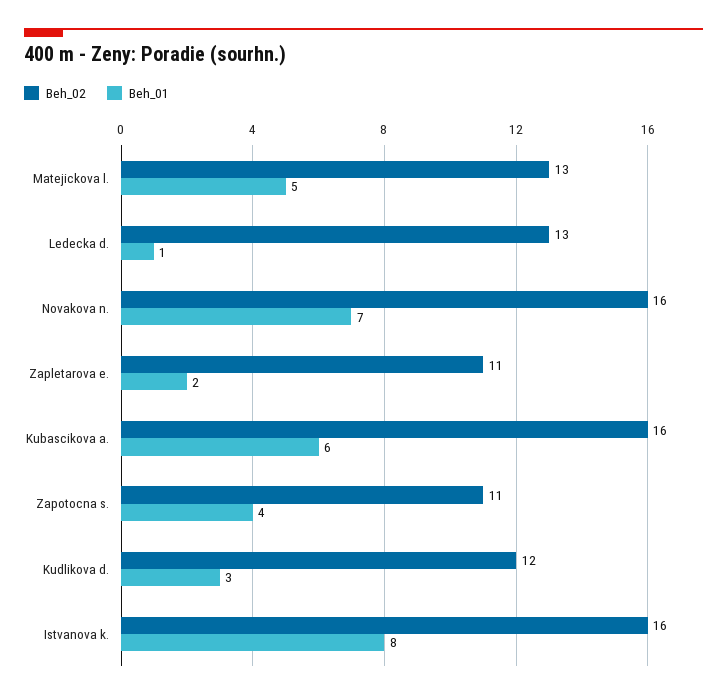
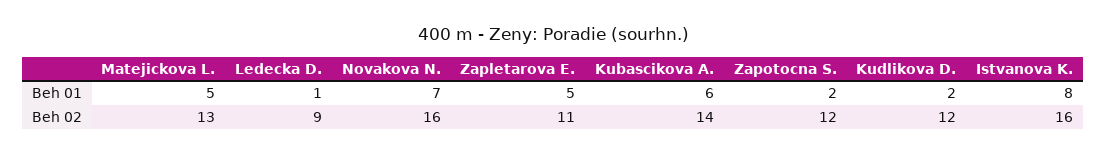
Beh_02, Ledecka d.: 13 -> 9
Beh_01, Zapletarova e.: 2 -> 5
Beh_02, Kubascikova a.: 16 -> 14
Beh_02, Zapotocna s.: 11 -> 12
Beh_01, Zapotocna s.: 4 -> 2
Beh_01, Kudlikova d.: 3 -> 2

